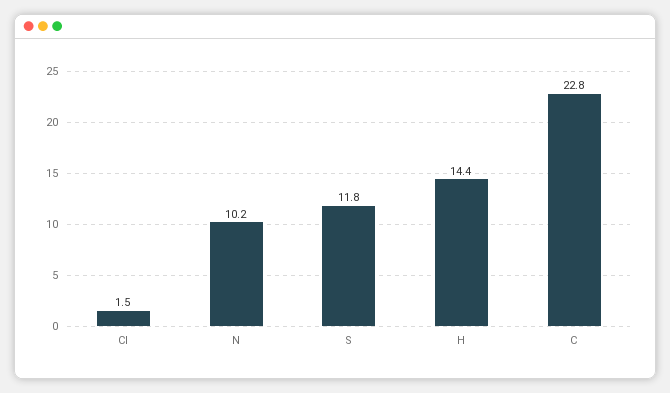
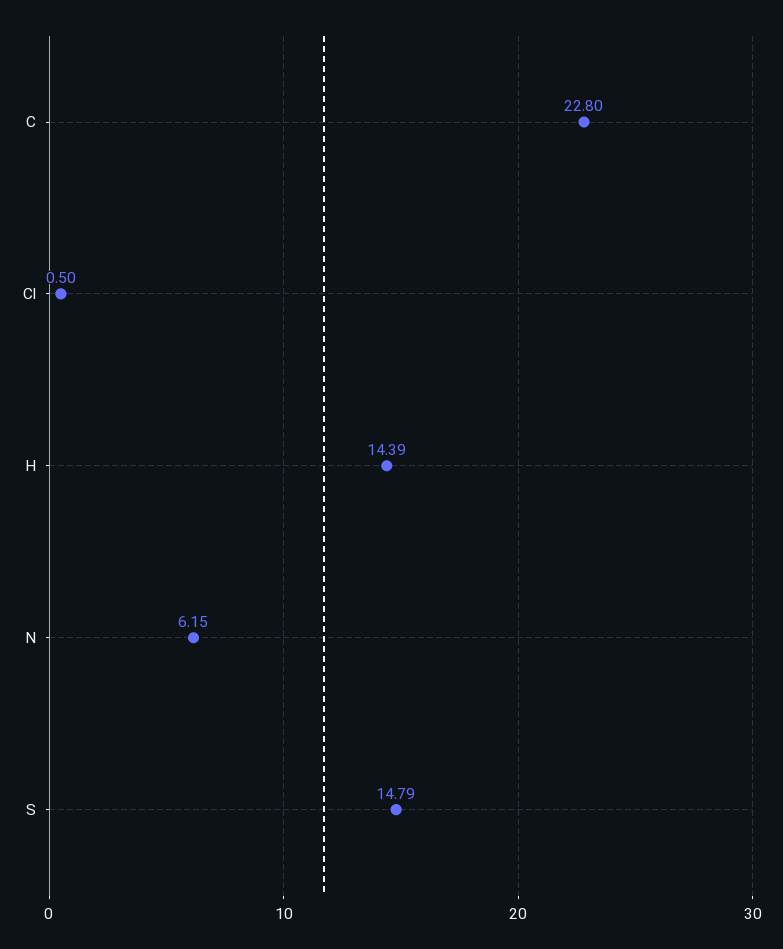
Cl: 1.5 -> 0.5
N: 10.2 -> 6.15
S: 11.8 -> 14.79

